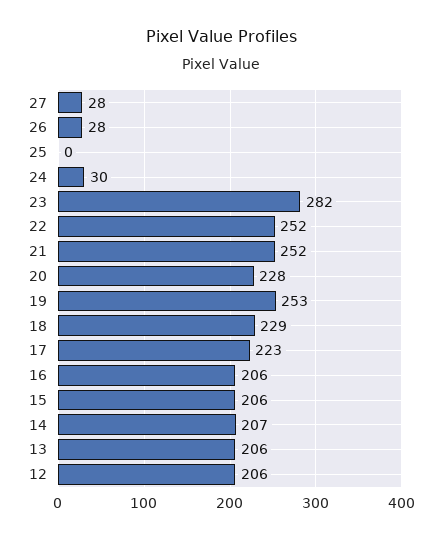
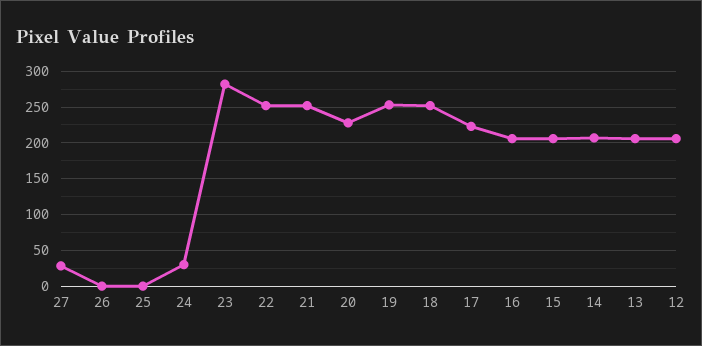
26: 28 -> 0
18: 229 -> 250

